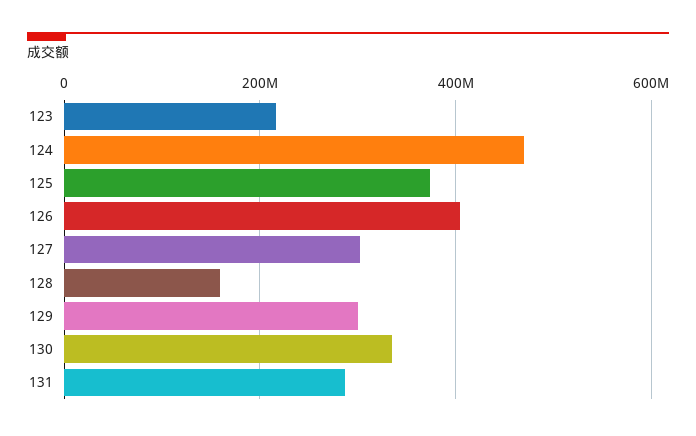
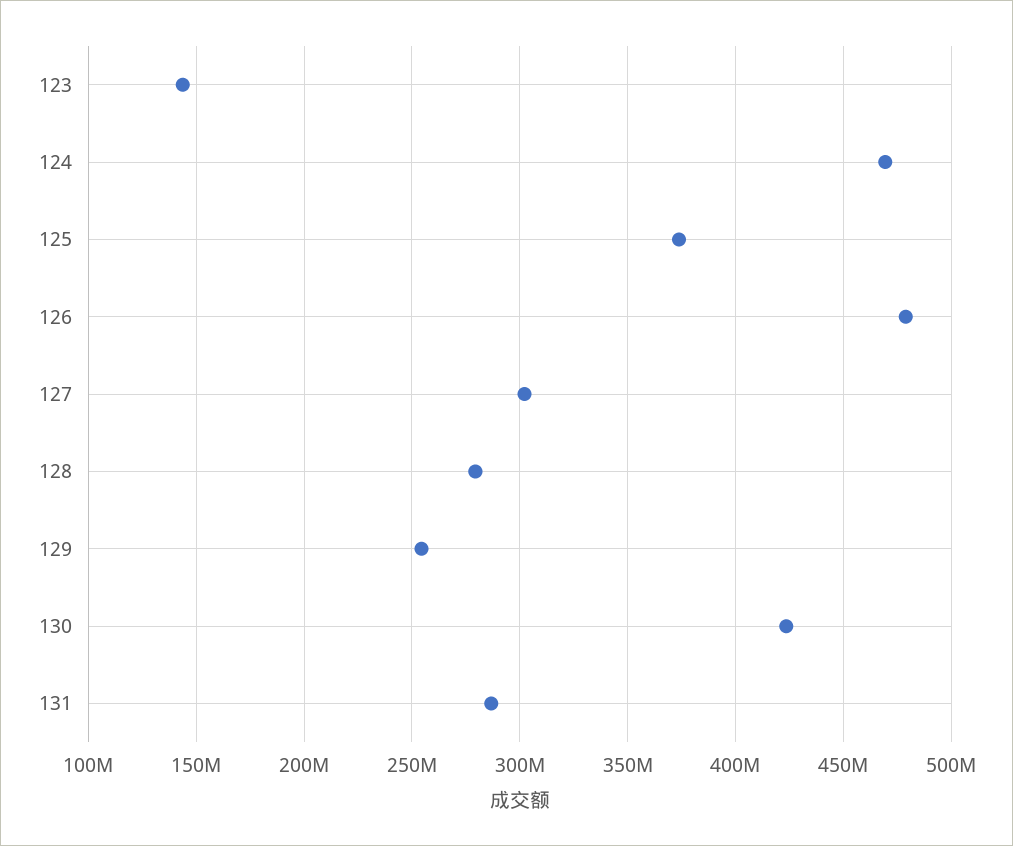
123: 220000000 -> 145000000
126: 400000000 -> 480000000
128: 160000000 -> 280000000
129: 300000000 -> 255000000
130: 340000000 -> 425000000

